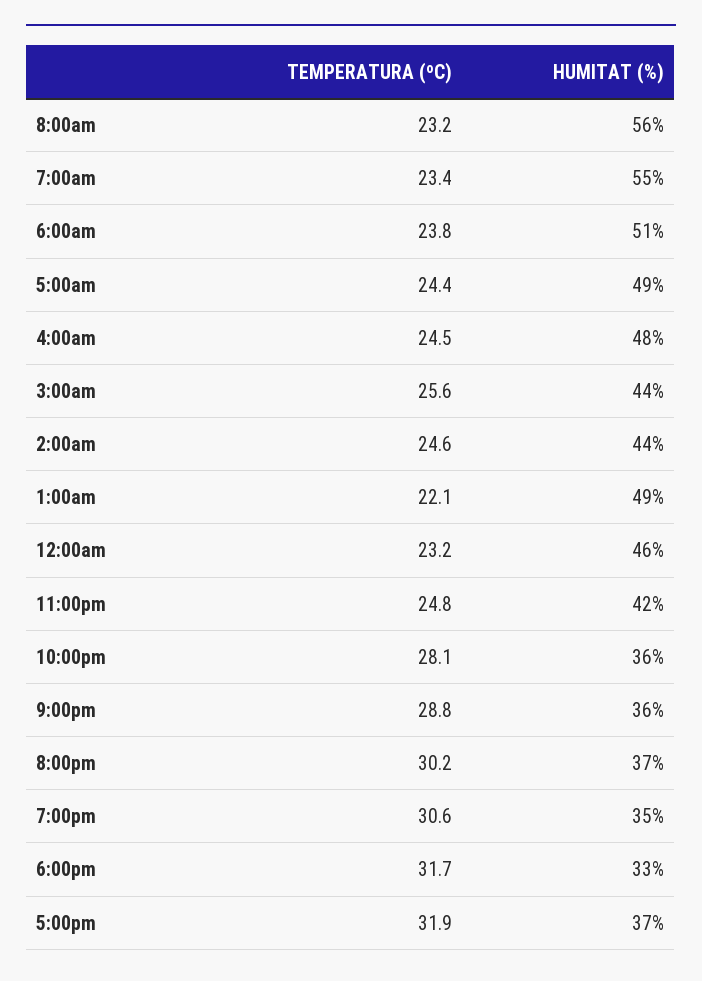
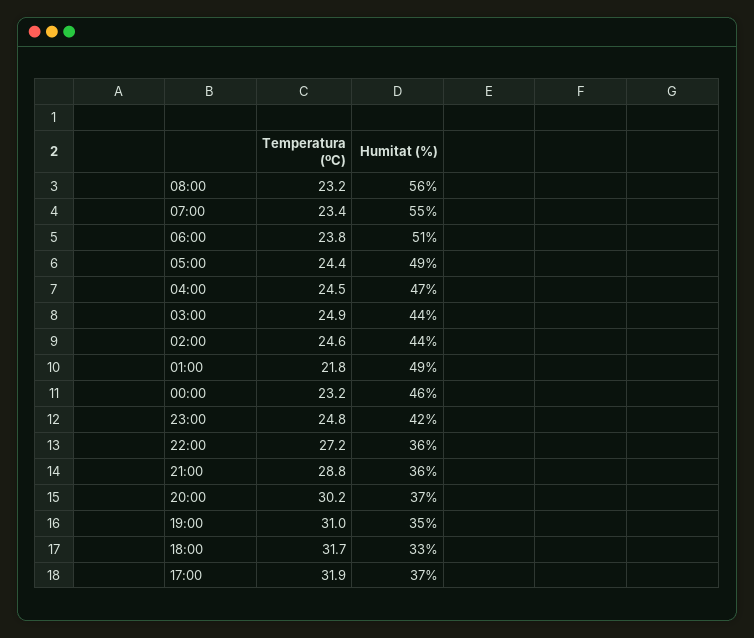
HUMITAT (%), 4:00am: 48 -> 47
TEMPERATURA (ºC), 3:00am: 25.6 -> 24.9
TEMPERATURA (ºC), 1:00am: 22.1 -> 21.8
TEMPERATURA (ºC), 10:00pm: 28.1 -> 27.2
TEMPERATURA (ºC), 7:00pm: 30.6 -> 31

